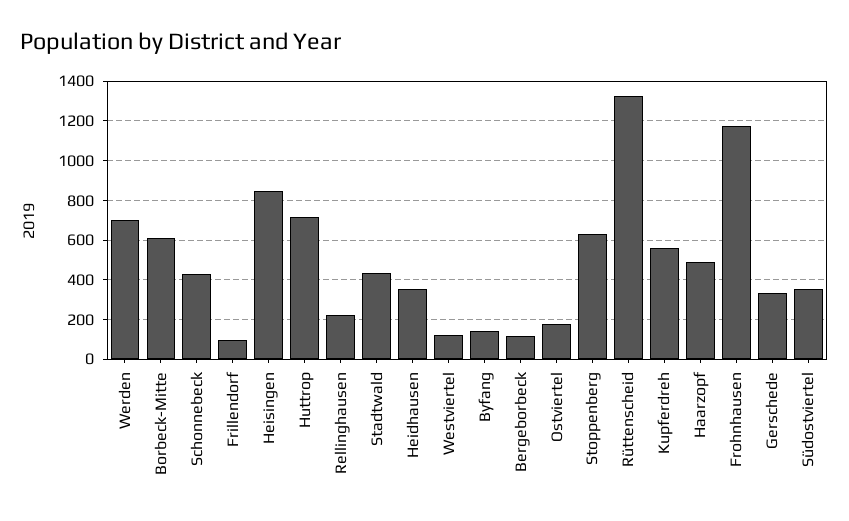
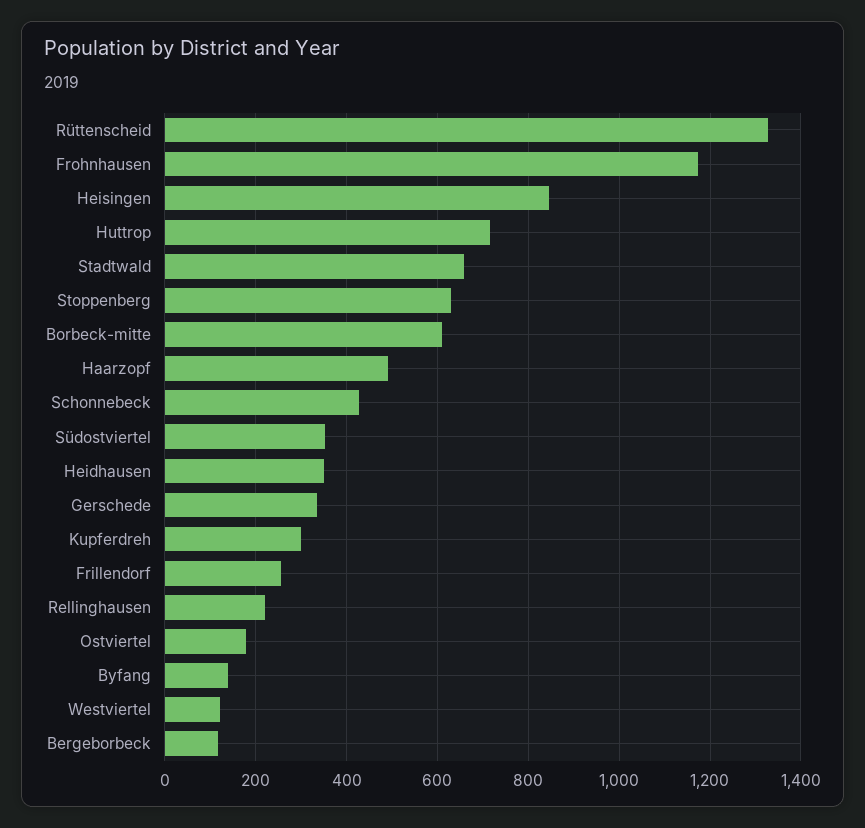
Werden: 700 -> none
Frillendorf: 100 -> 260
Stadtwald: 450 -> 660
Kupferdreh: 550 -> 300

